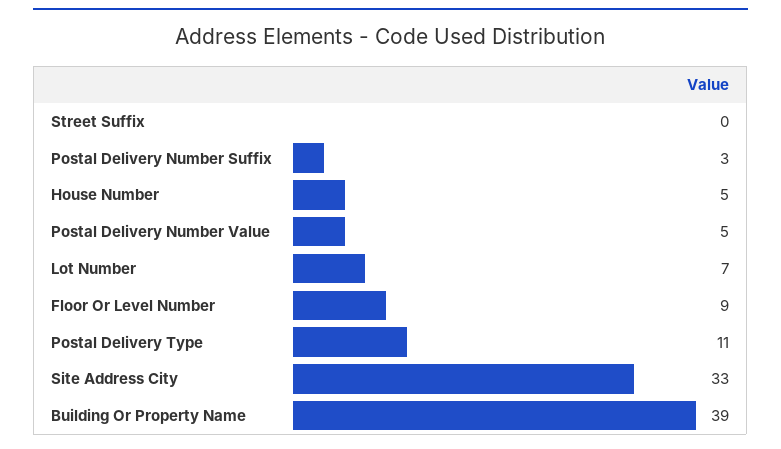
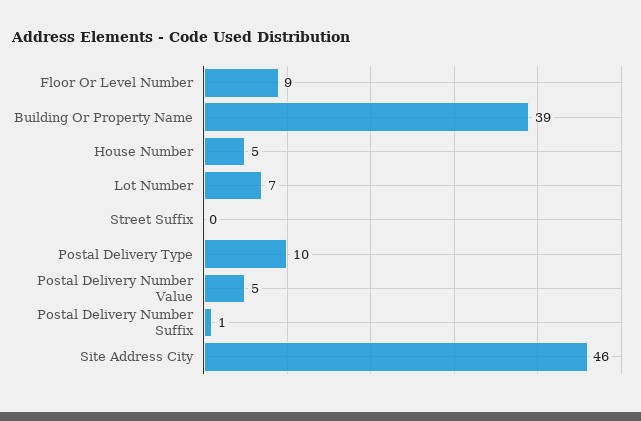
Postal Delivery Number Suffix: 3 -> 1
Postal Delivery Type: 11 -> 10
Site Address City: 33 -> 46

